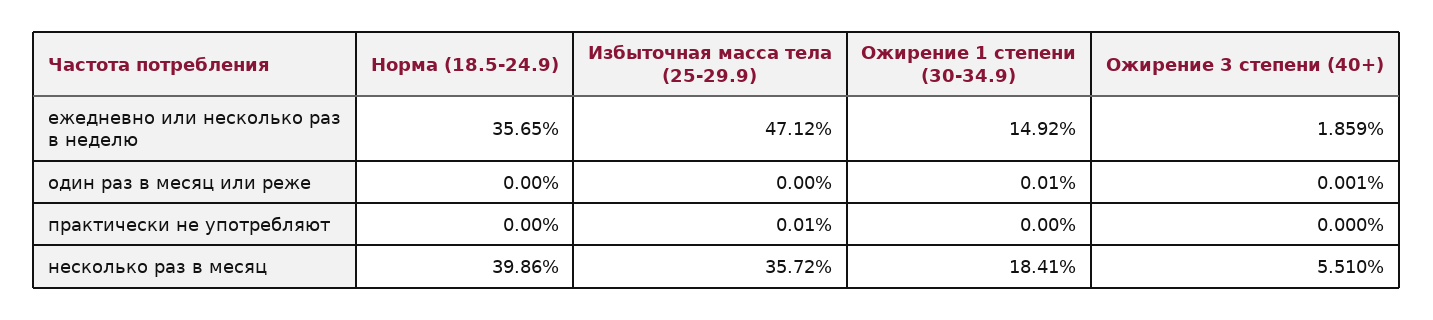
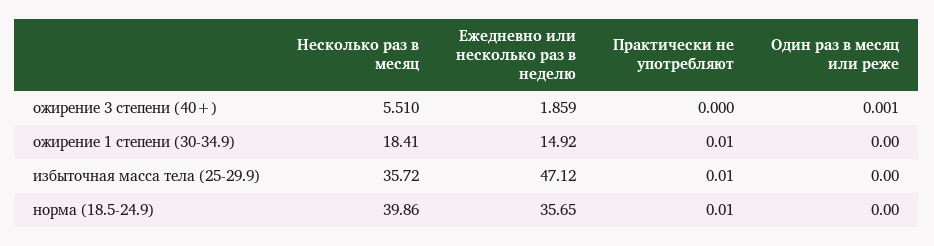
Ожирение 1 степени (30-34.9), один раз в месяц или реже: 0.01 -> 0
Норма (18.5-24.9), практически не употребляют: 0 -> 0.01
Ожирение 1 степени (30-34.9), практически не употребляют: 0 -> 0.01

